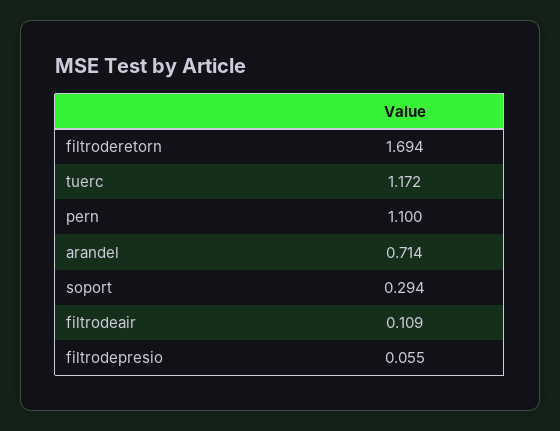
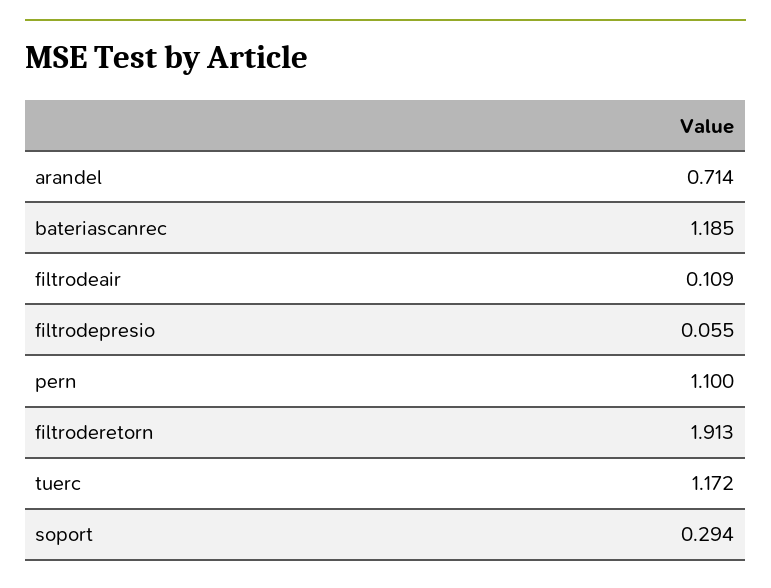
filtroderetorn: 1.694 -> 1.913
bateriascanrec: none -> 1.185

